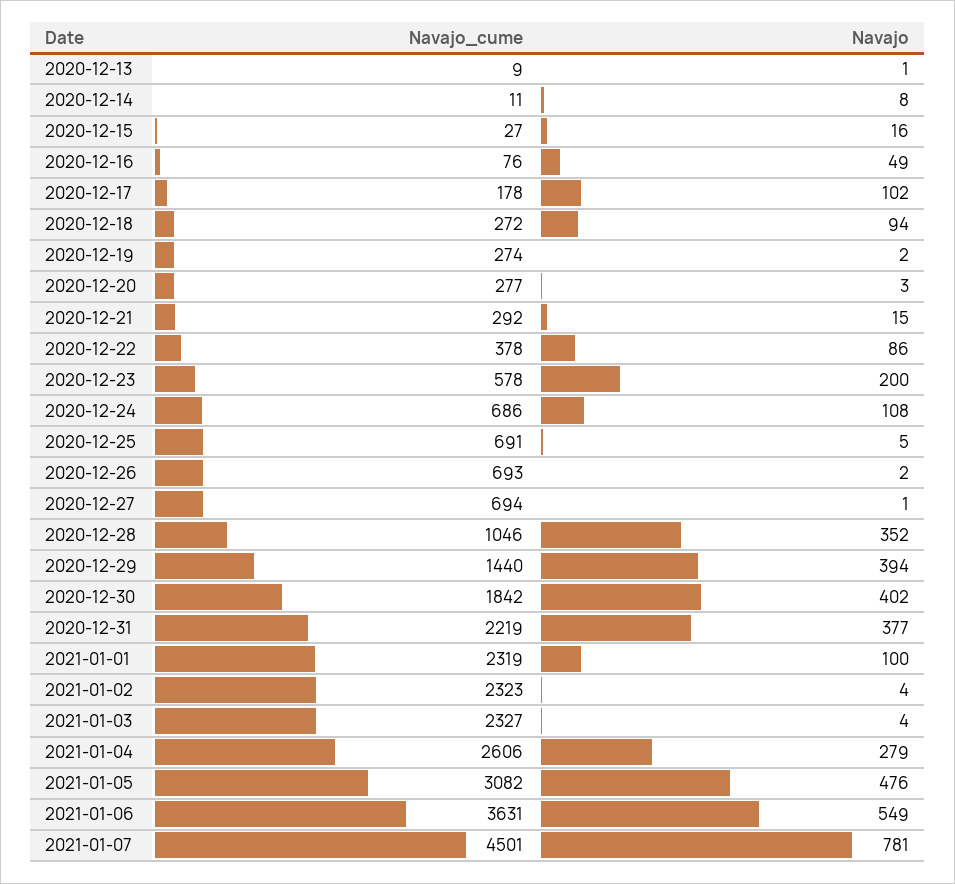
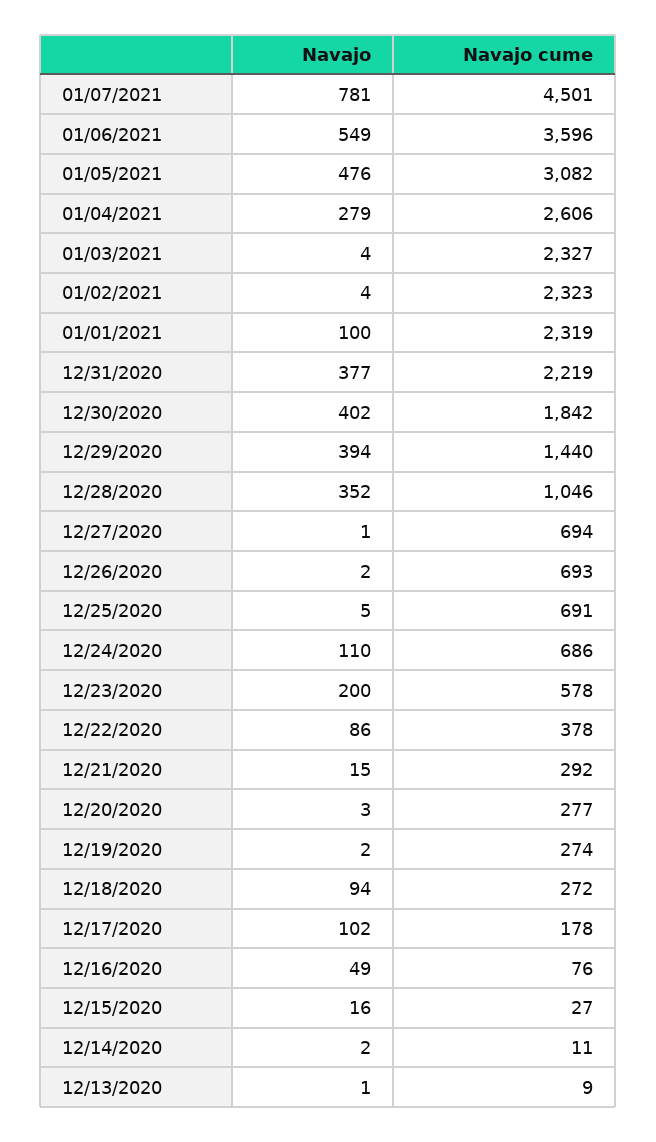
Navajo, 2020-12-14: 8 -> 2
Navajo, 2020-12-24: 108 -> 110
Navajo_cume, 2021-01-06: 3631 -> 3596

